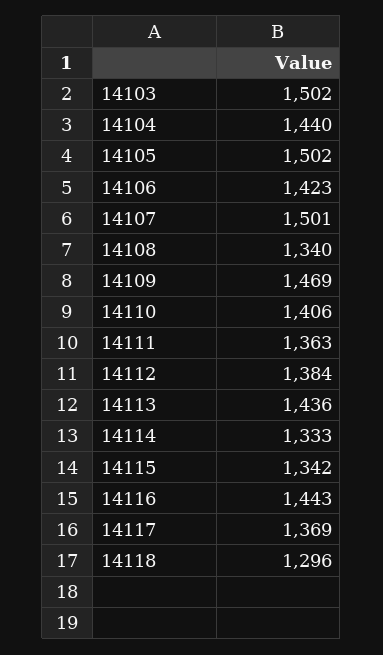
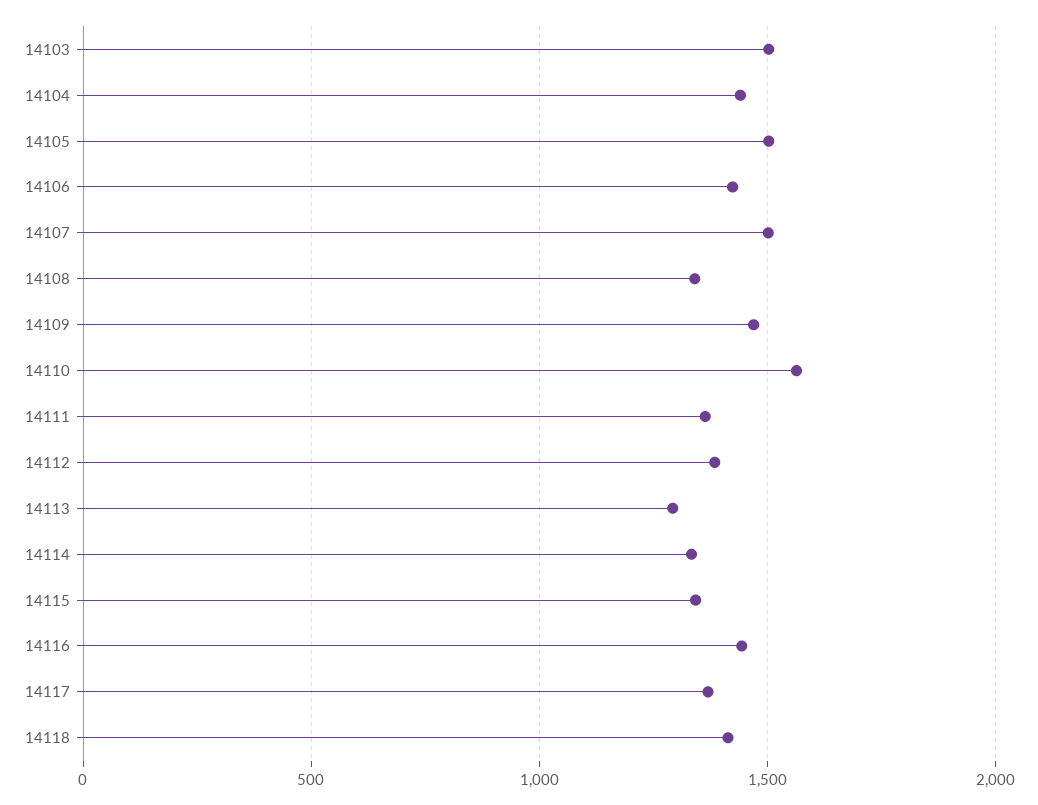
14110: 1406 -> 1550
14113: 1436 -> 1300
14118: 1296 -> 1400

